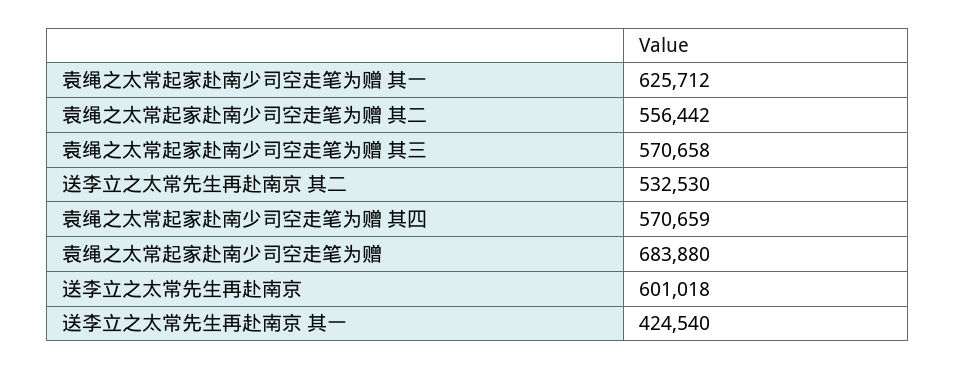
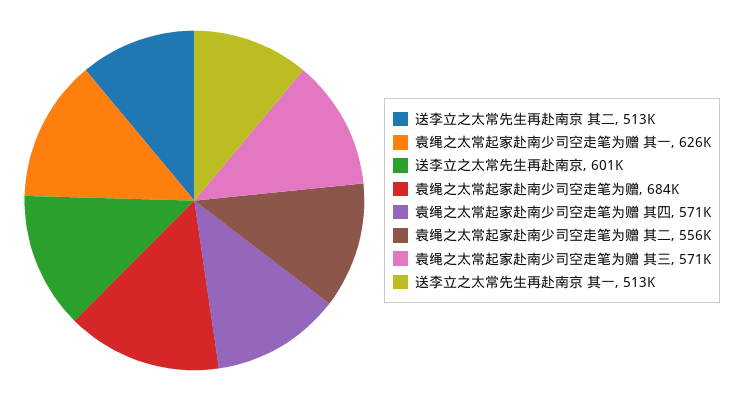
送李立之太常先生再赴南京 其二: 532530 -> 513000
送李立之太常先生再赴南京 其一: 424540 -> 513000

